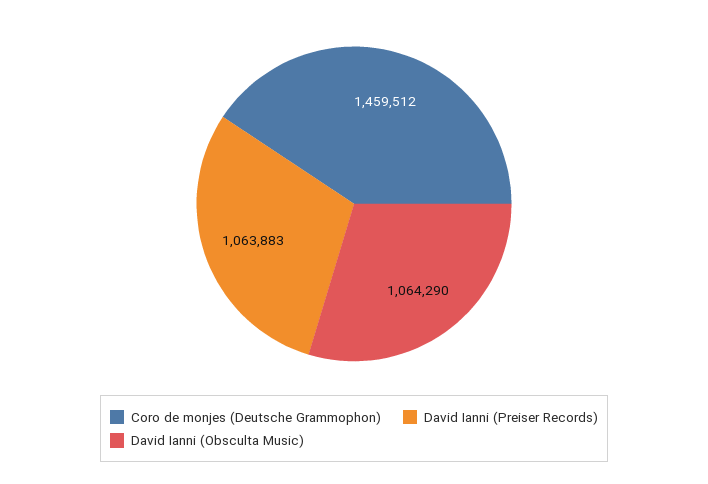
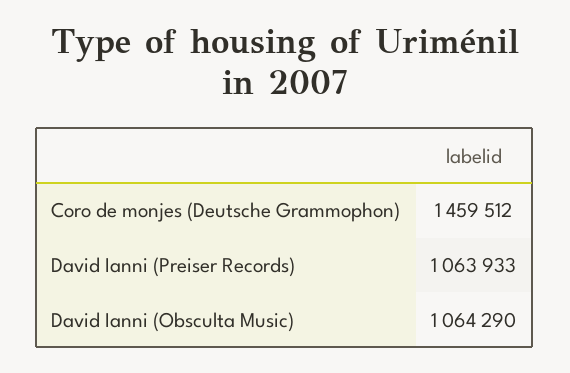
David Ianni (Preiser Records): 1063883 -> 1063933

